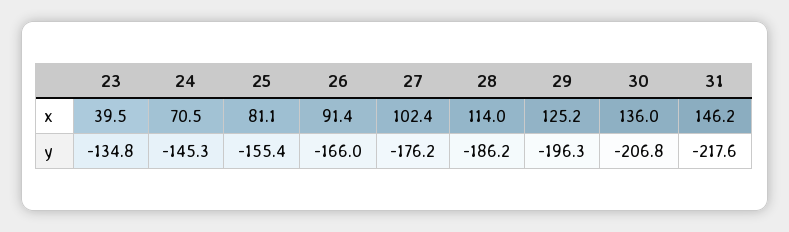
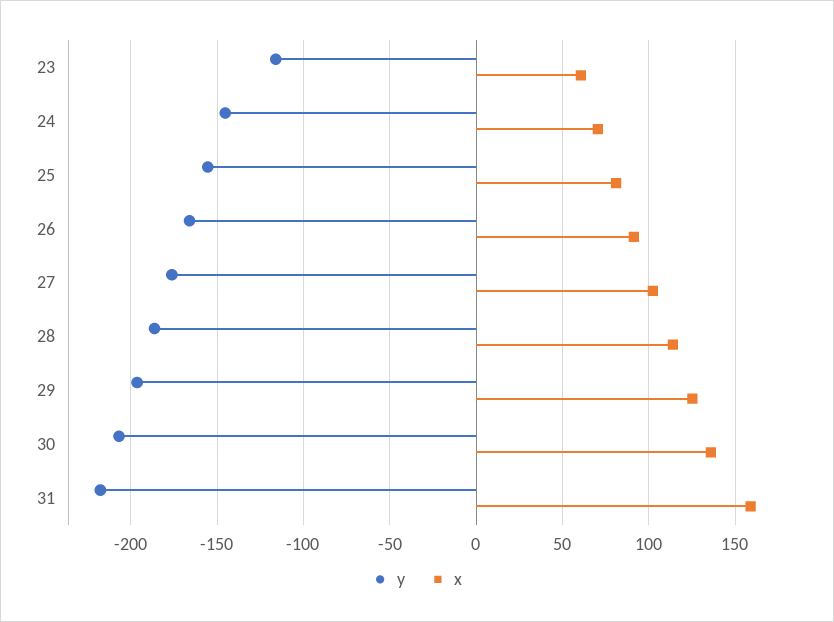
x, 23: 39.5 -> 60
x, 31: 146.2 -> 160
y, 23: -134.8 -> -115

